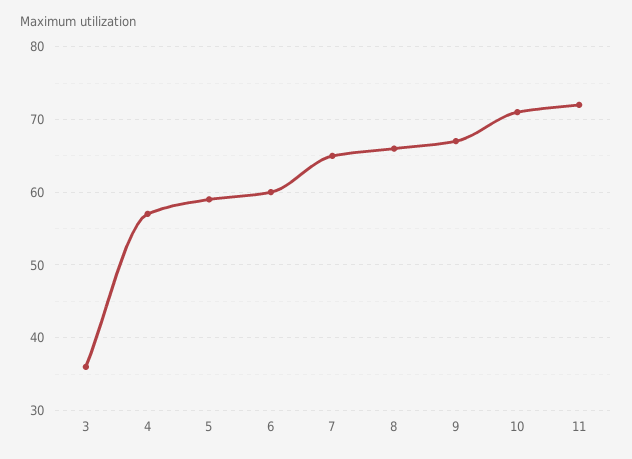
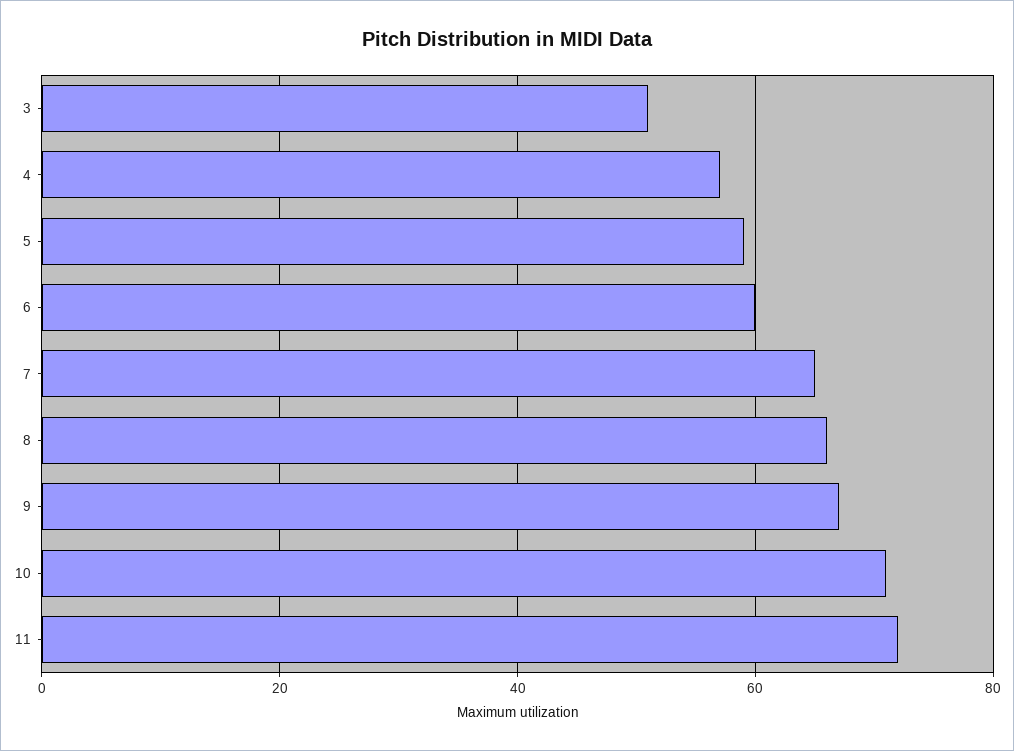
3: 36 -> 50

